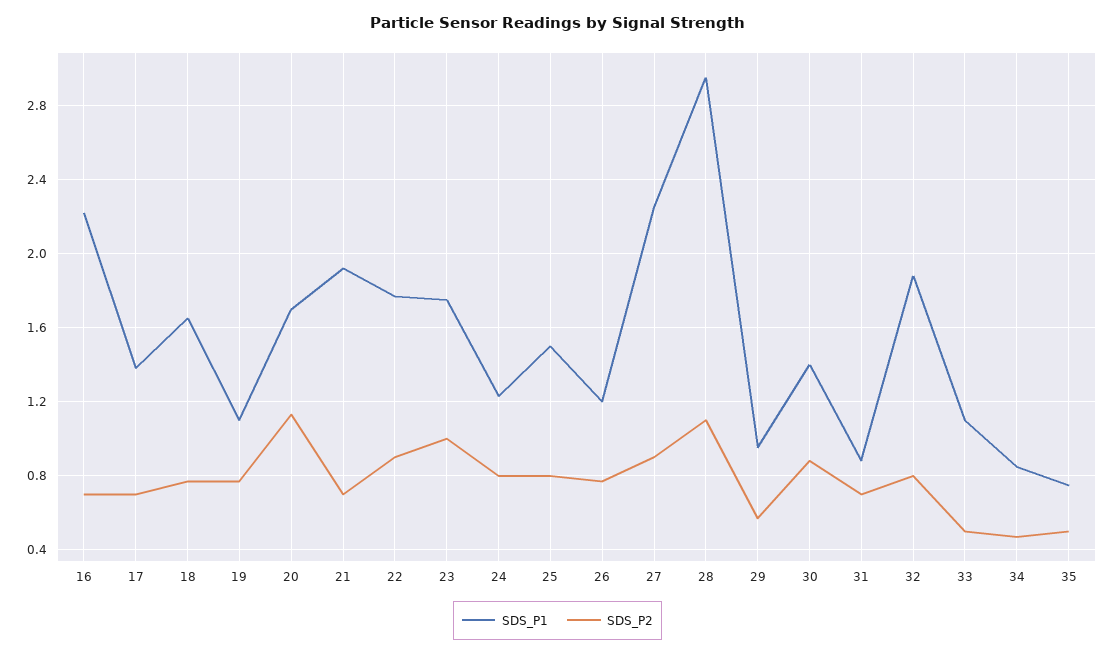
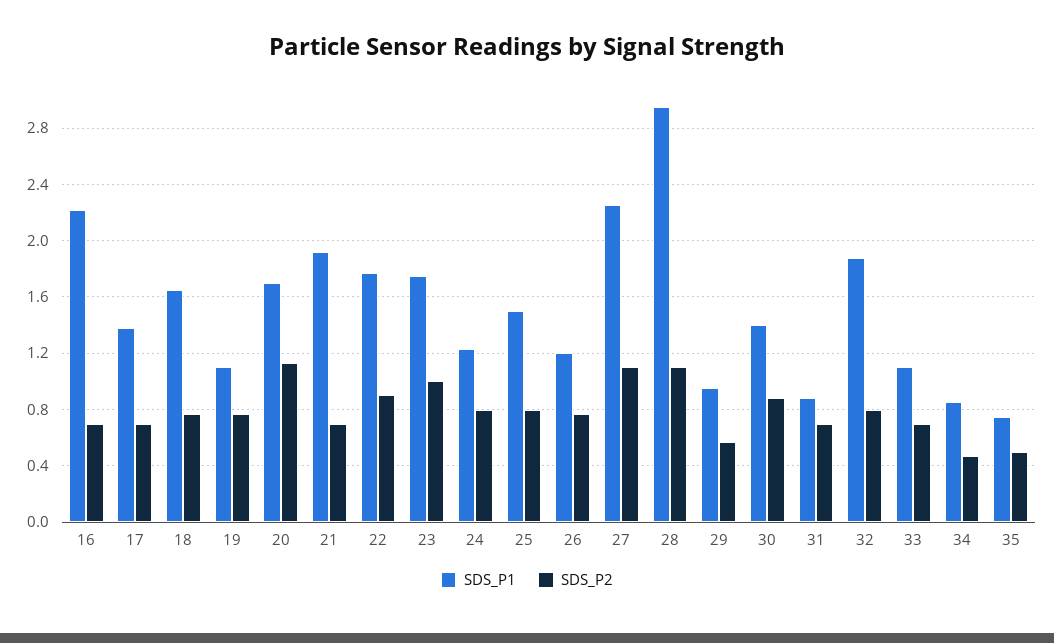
SDS_P2, 27: 0.9 -> 1.1
SDS_P2, 33: 0.5 -> 0.7

